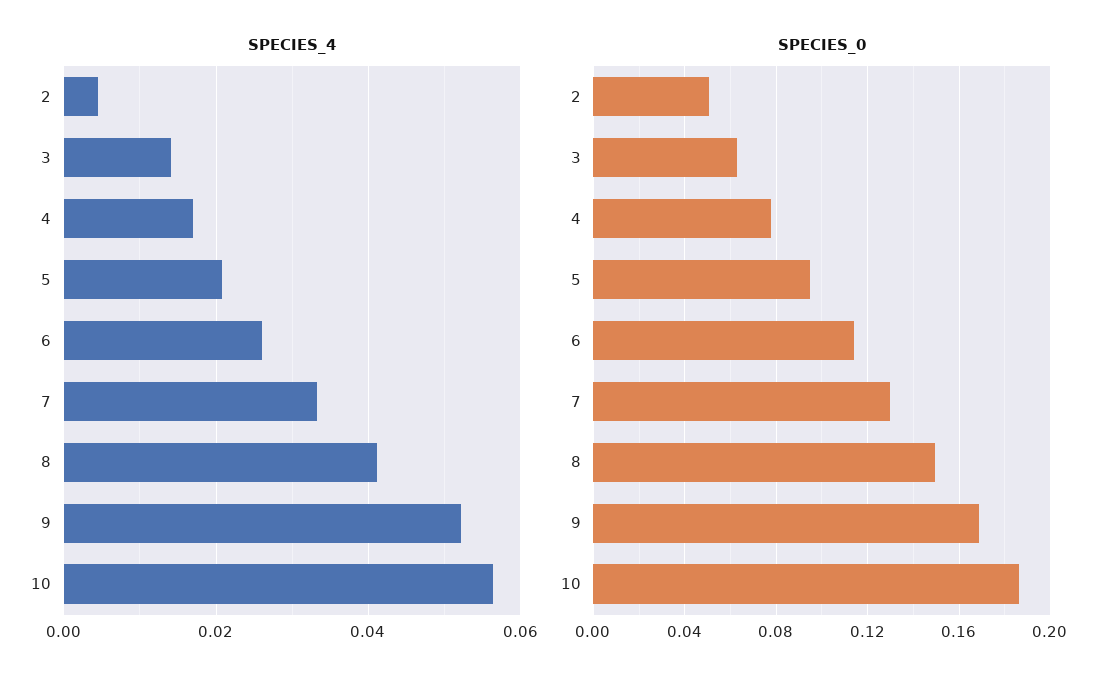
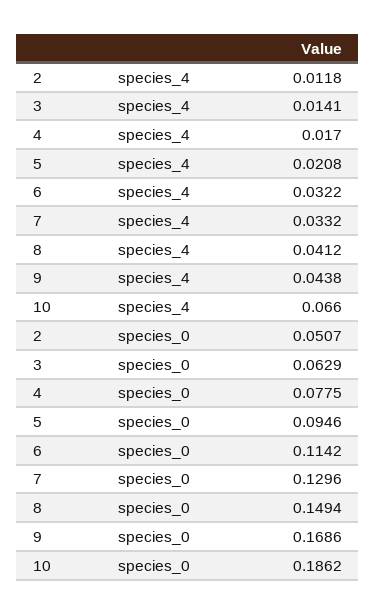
SPECIES_4, 2: 0.004 -> 0.0118
SPECIES_4, 6: 0.026 -> 0.0322
SPECIES_4, 9: 0.052 -> 0.0438
SPECIES_4, 10: 0.056 -> 0.066

